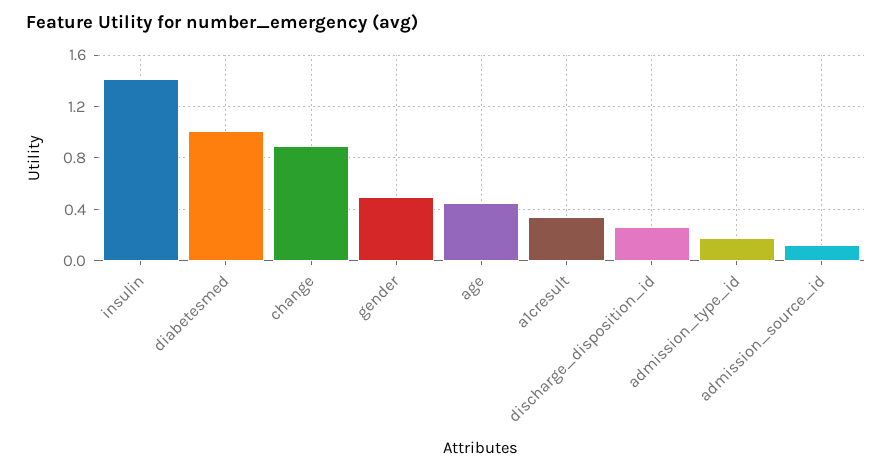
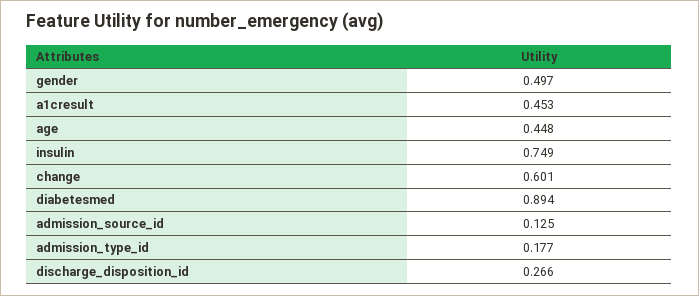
insulin: 1.4 -> 0.749
diabetesmed: 1 -> 0.894
change: 0.9 -> 0.601
a1cresult: 0.35 -> 0.453

